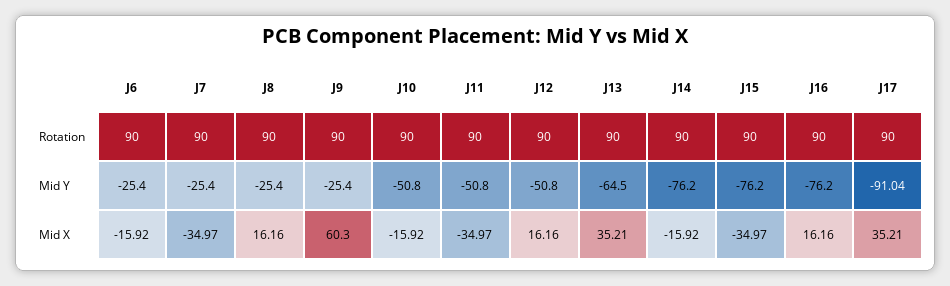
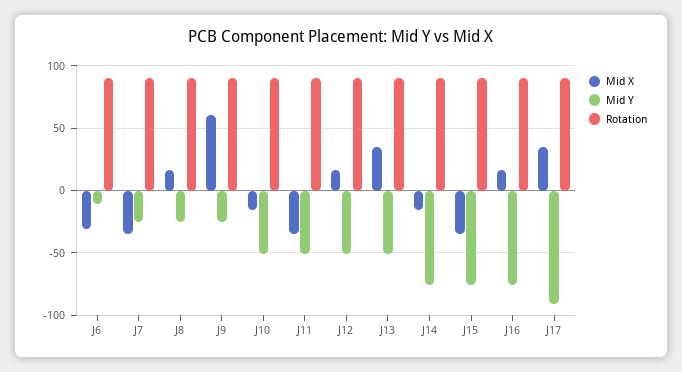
Mid Y, J6: -25.4 -> -10
Mid Y, J13: -64.5 -> -50
Mid X, J6: -15.92 -> -30

